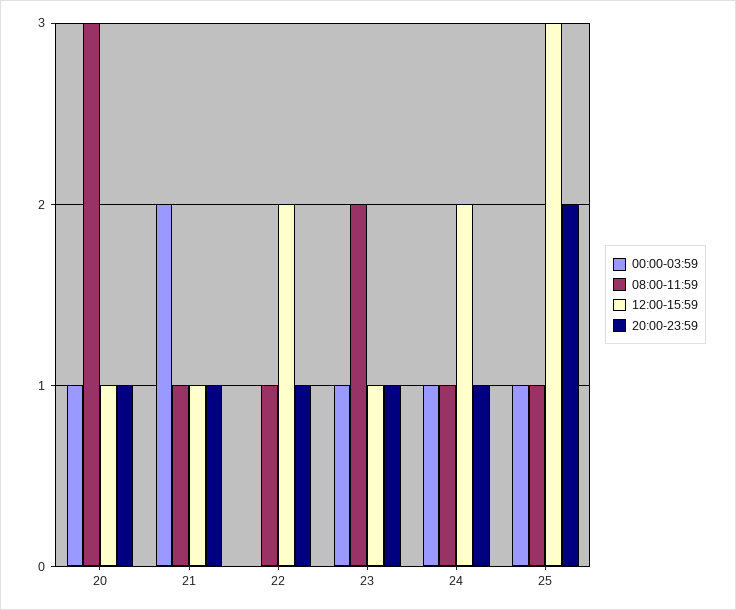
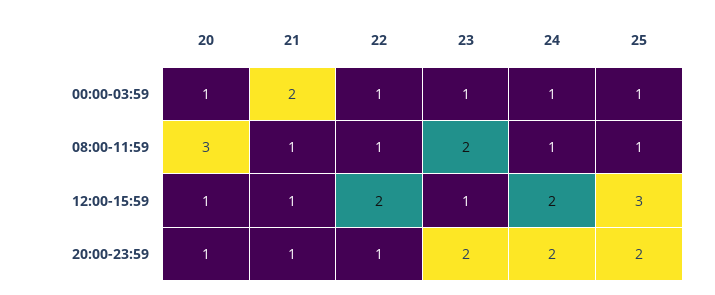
00:00-03:59, 22: 0 -> 1
20:00-23:59, 23: 1 -> 2
20:00-23:59, 24: 1 -> 2

